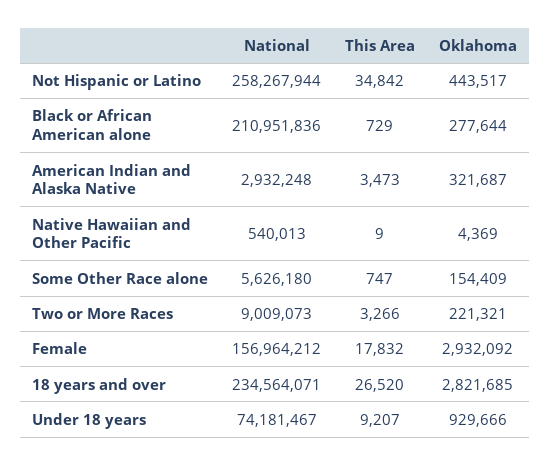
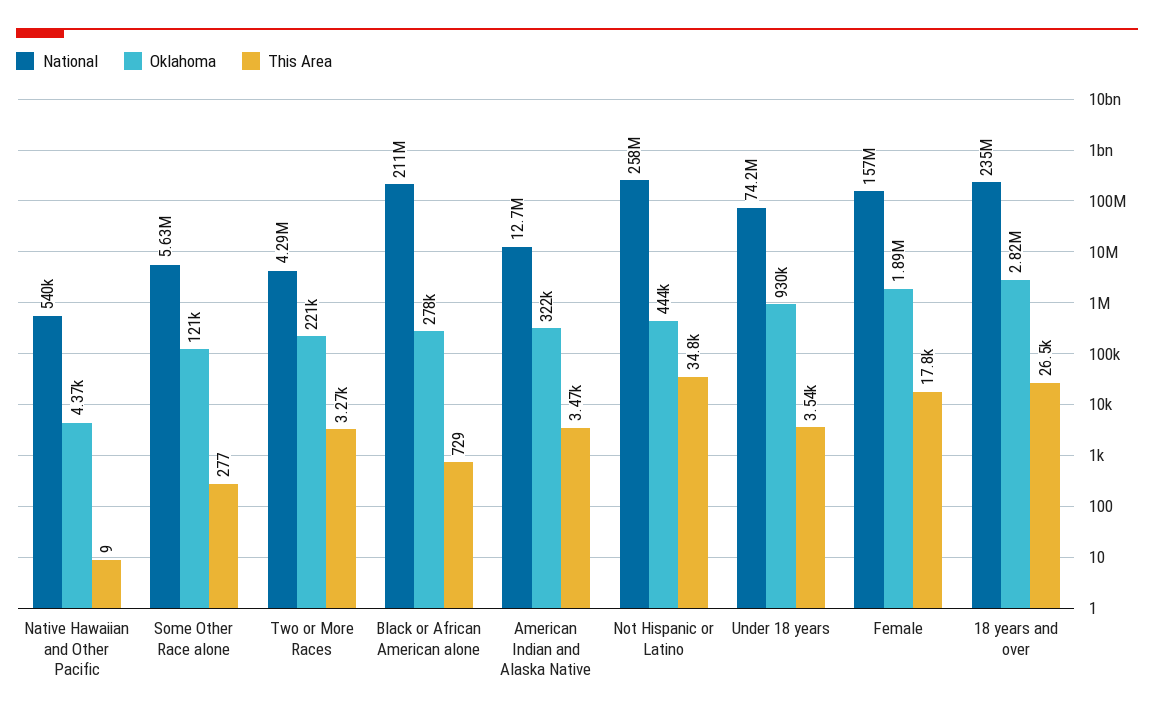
National, American Indian and Alaska Native: 2932248 -> 12700000
This Area, Some Other Race alone: 747 -> 277
Oklahoma, Some Other Race alone: 154409 -> 121000
National, Two or More Races: 9009073 -> 4290000
Oklahoma, Female: 2932092 -> 1890000
This Area, Under 18 years: 9207 -> 3540

